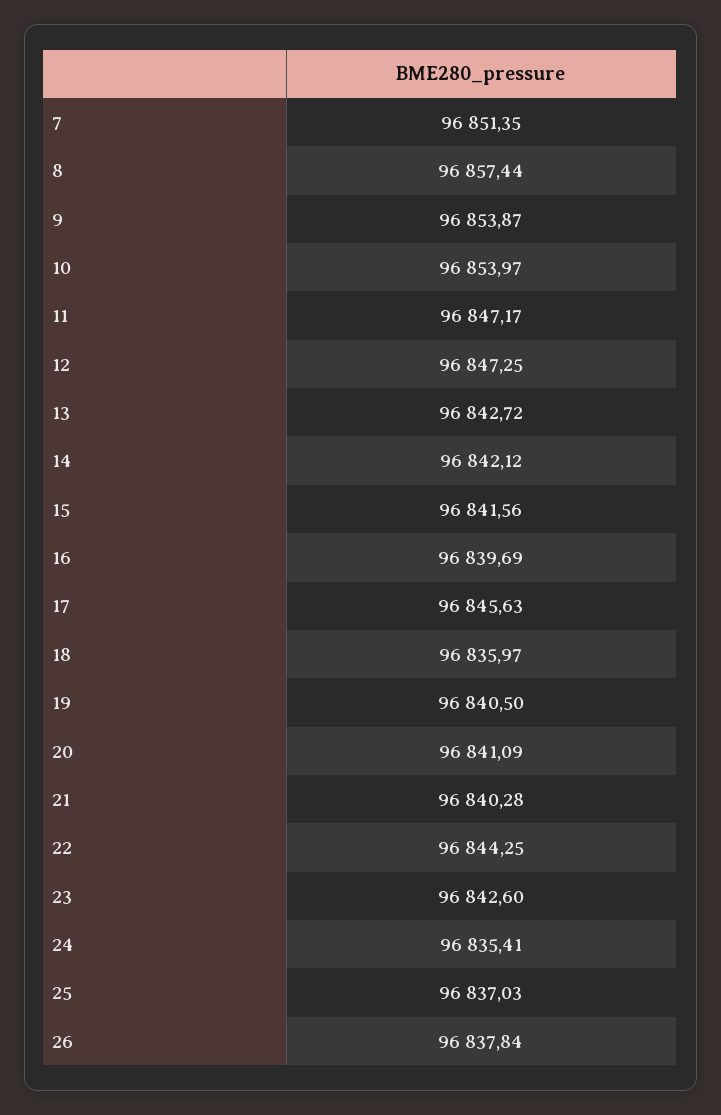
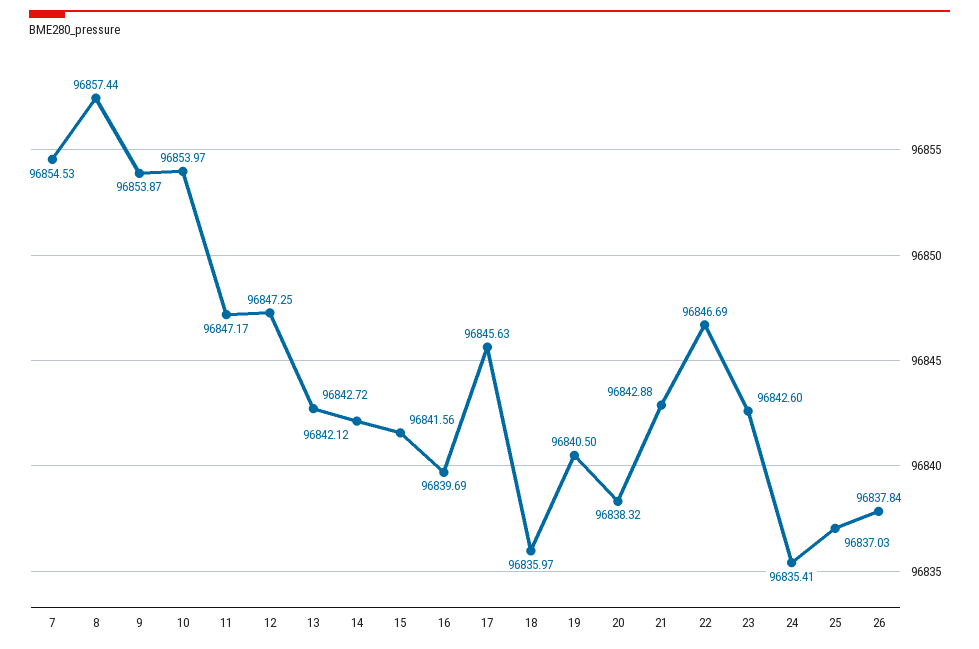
7: 96851.35 -> 96854.53
20: 96841.09 -> 96838.32
21: 96840.28 -> 96842.88
22: 96844.25 -> 96846.69

